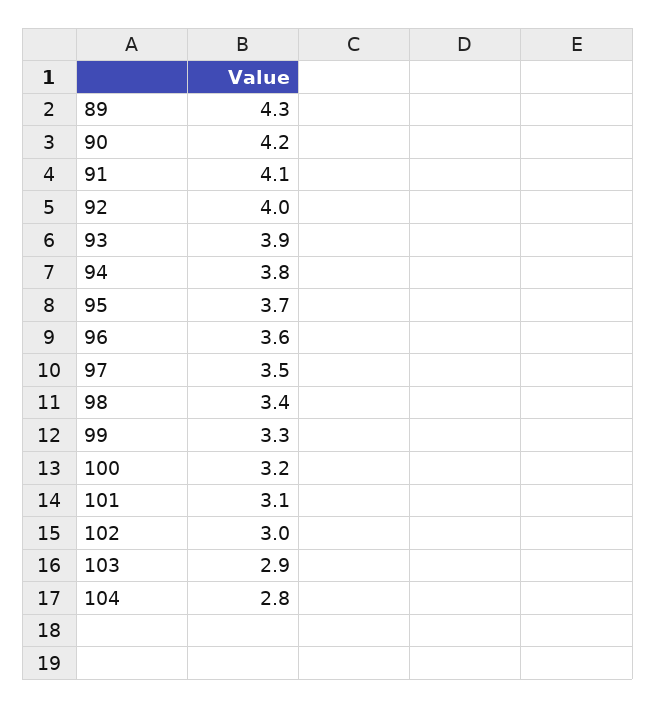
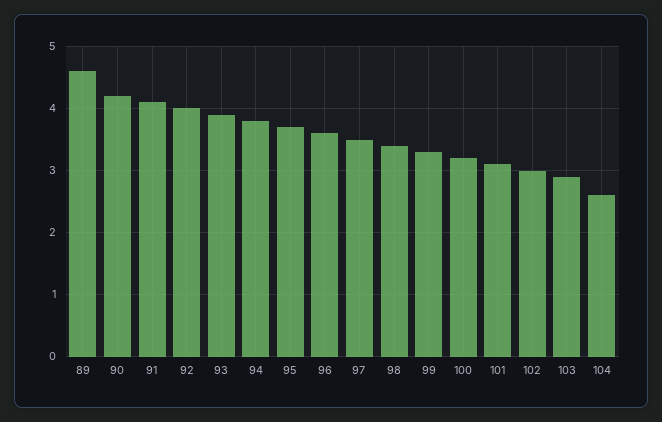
89: 4.3 -> 4.6
104: 2.8 -> 2.6

